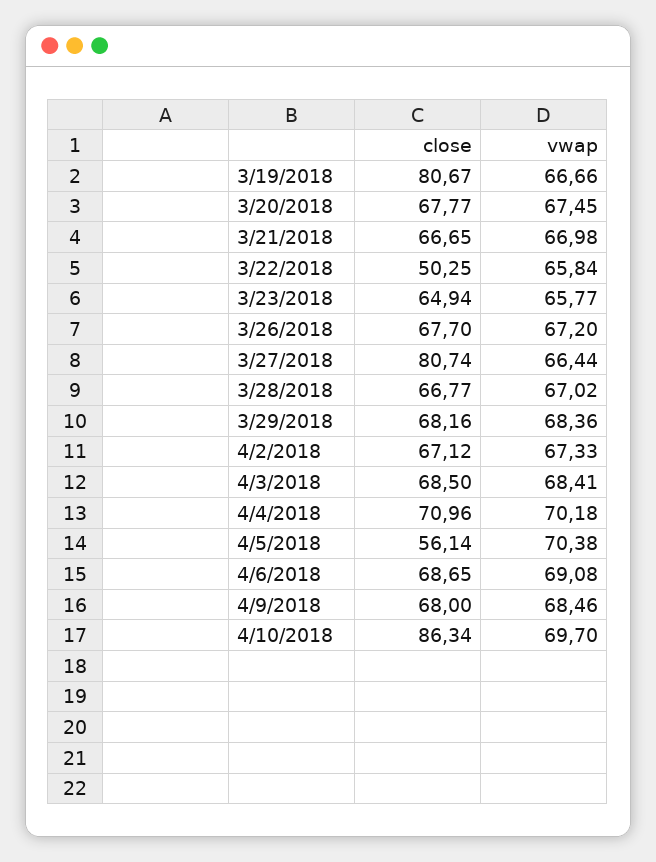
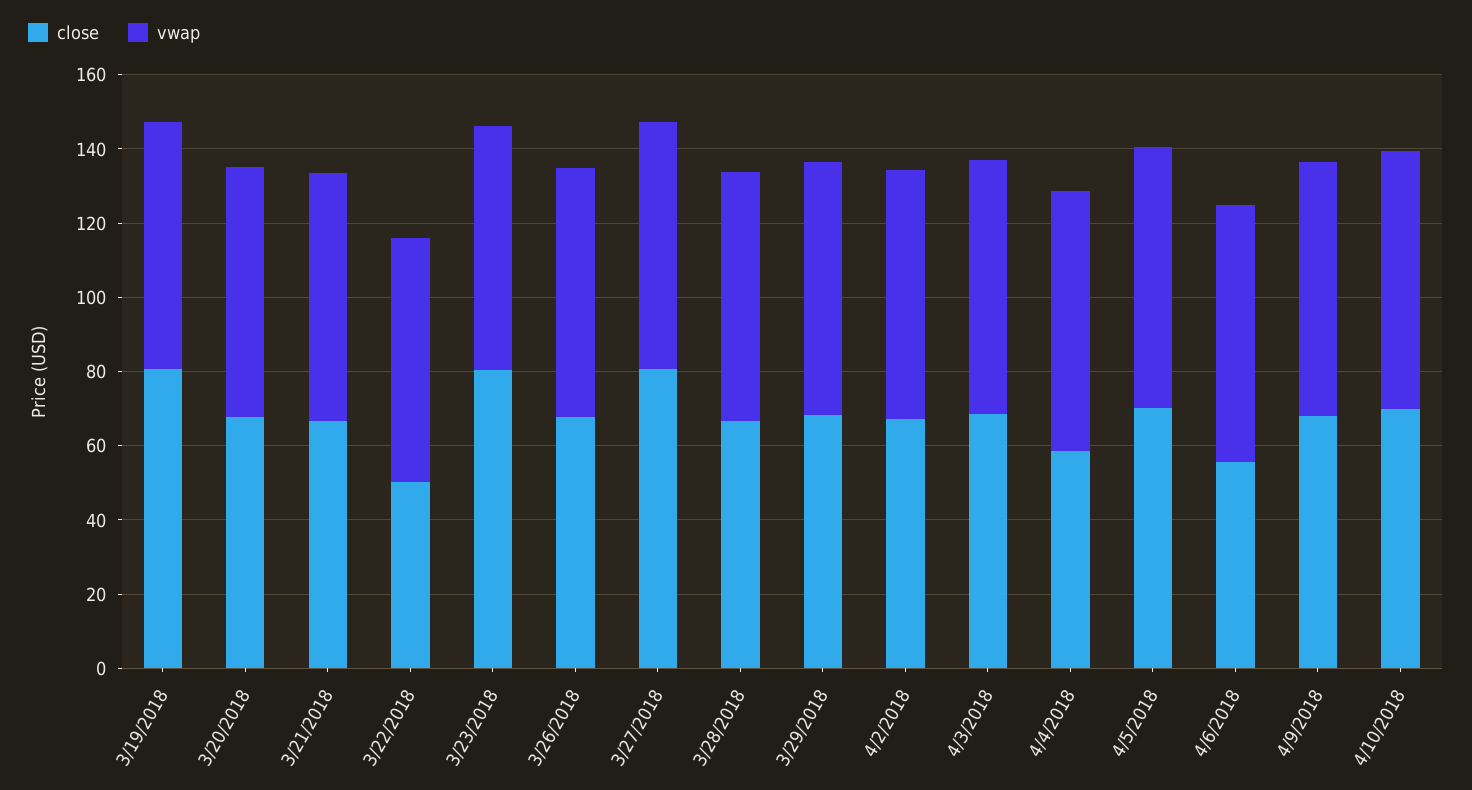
close, 3/23/2018: 64.94 -> 80
close, 4/4/2018: 70.96 -> 60
close, 4/5/2018: 56.14 -> 70
close, 4/6/2018: 68.65 -> 55
close, 4/10/2018: 86.34 -> 70

